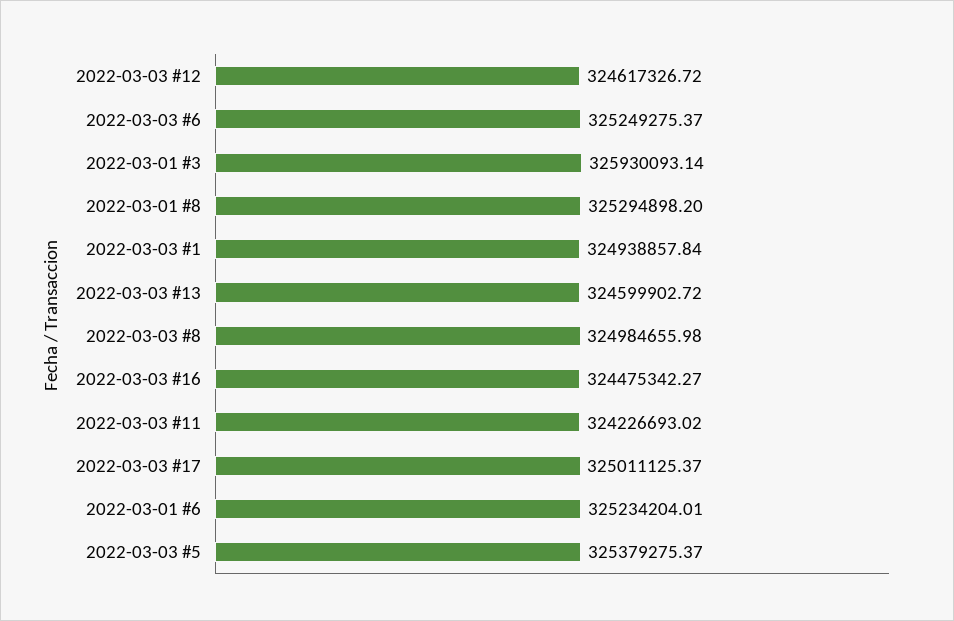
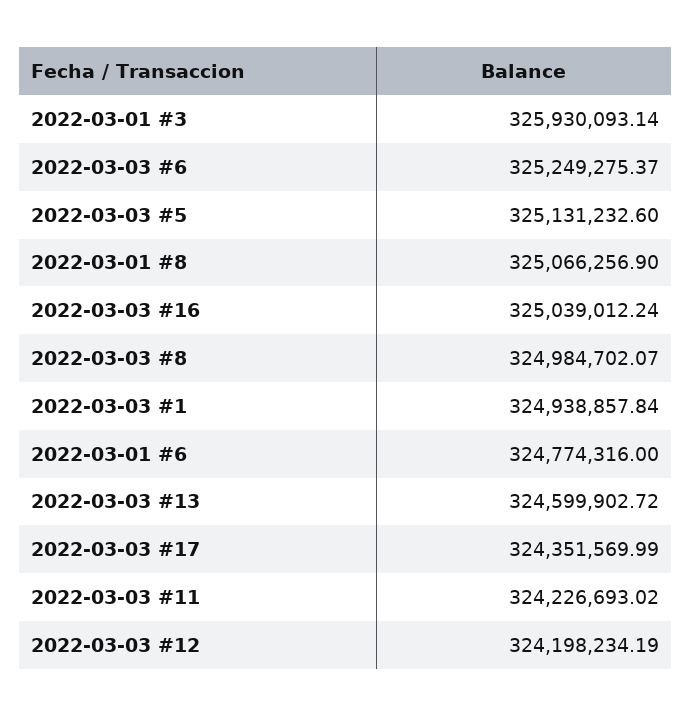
2022-03-03 #12: 324617326.72 -> 324198234.19
2022-03-01 #8: 325294898.2 -> 325066256.9
2022-03-03 #8: 324984655.98 -> 324984702.07
2022-03-03 #16: 324475342.27 -> 325039012.24
2022-03-03 #17: 325011125.37 -> 324351569.99
2022-03-01 #6: 325234204.01 -> 324774316
2022-03-03 #5: 325379275.37 -> 325131232.6

